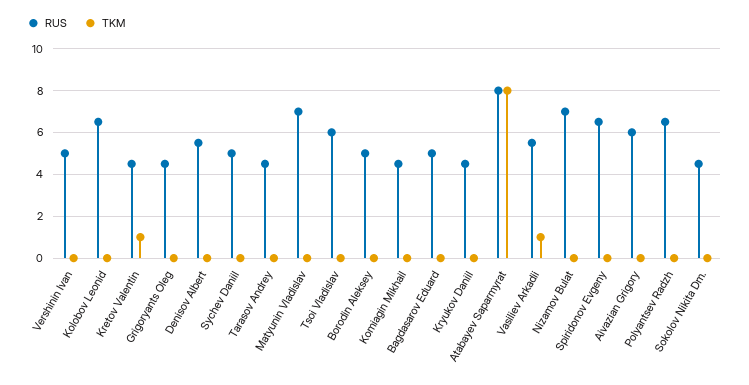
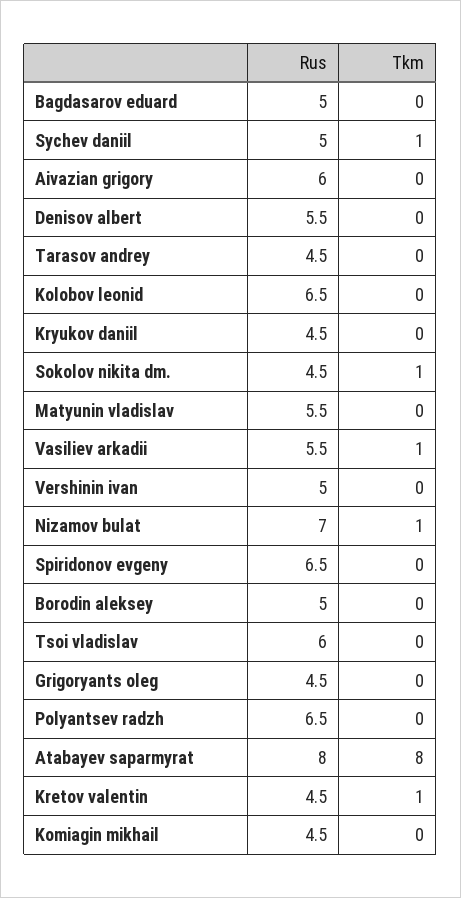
TKM, Sychev Daniil: 0 -> 1
RUS, Matyunin Vladislav: 7 -> 5.5
TKM, Nizamov Bulat: 0 -> 1
TKM, Sokolov Nikita Dm.: 0 -> 1

